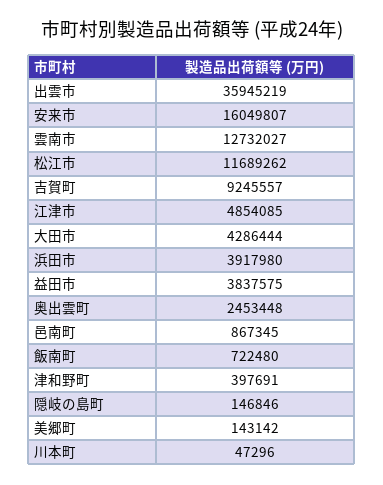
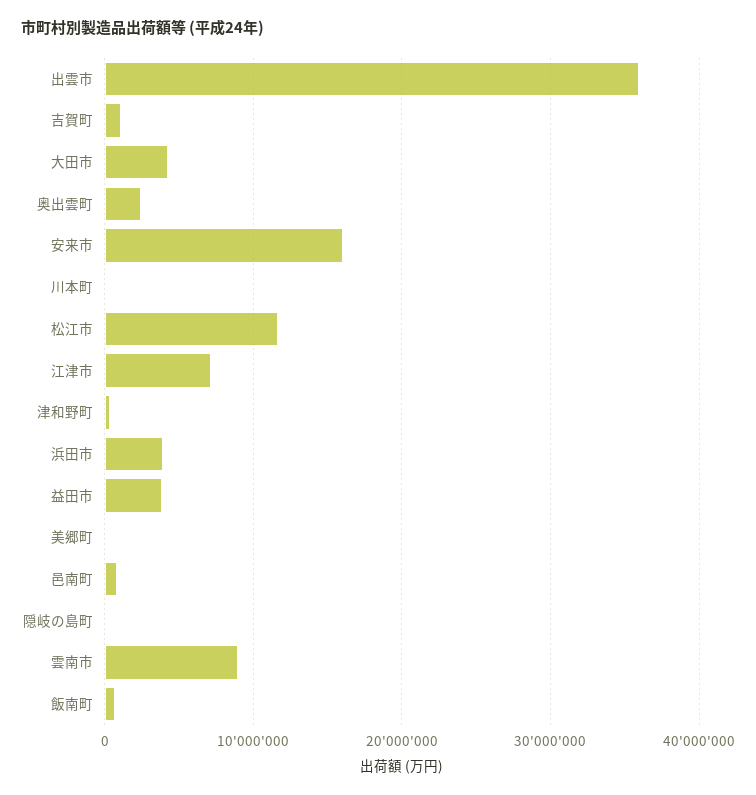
雲南市: 12732027 -> 9000000
吉賀町: 9245557 -> 1000000
江津市: 4854085 -> 7000000

